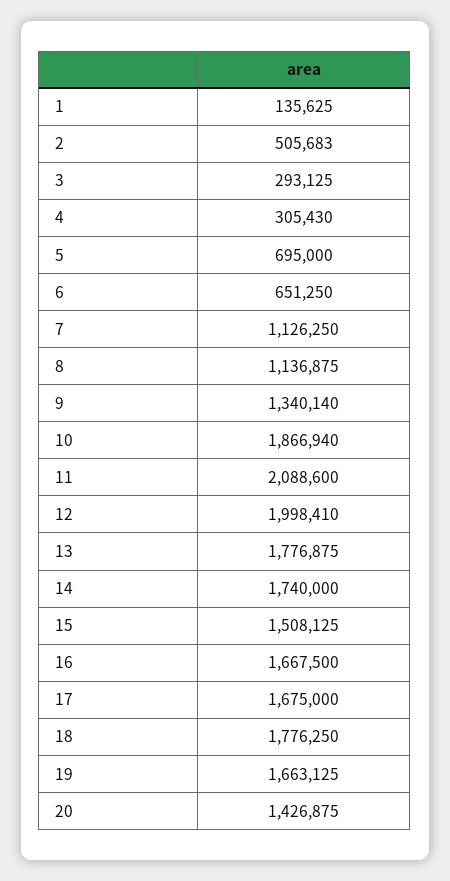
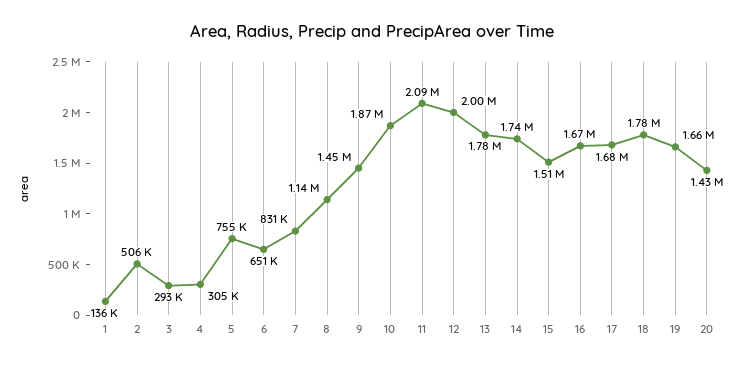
5: 695000 -> 755000
7: 1126250 -> 831000
9: 1340140 -> 1450000

